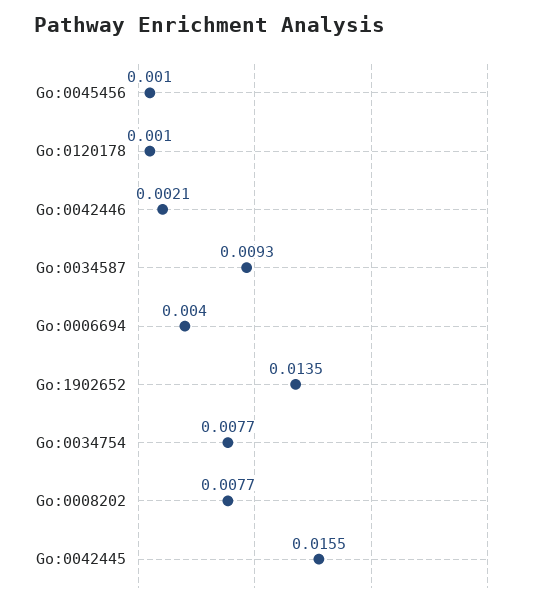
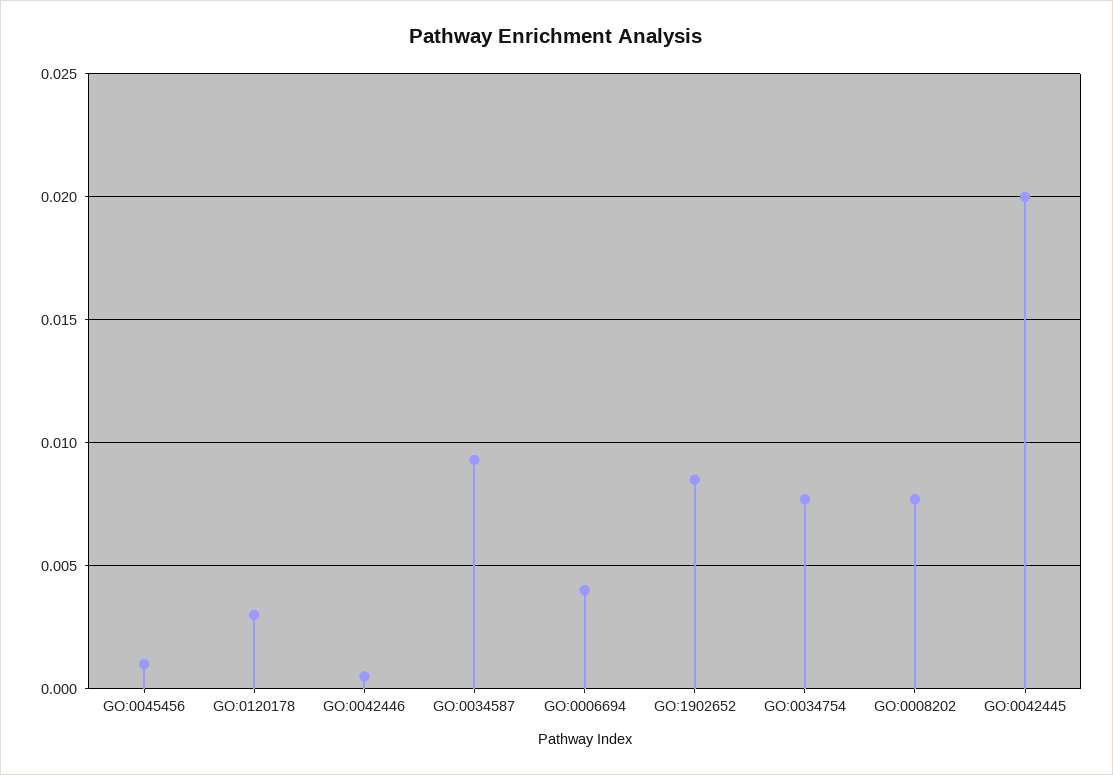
Go:0120178: 0.001 -> 0.003
Go:0042446: 0.0021 -> 0.0005
Go:1902652: 0.0135 -> 0.0085
Go:0042445: 0.0155 -> 0.02

